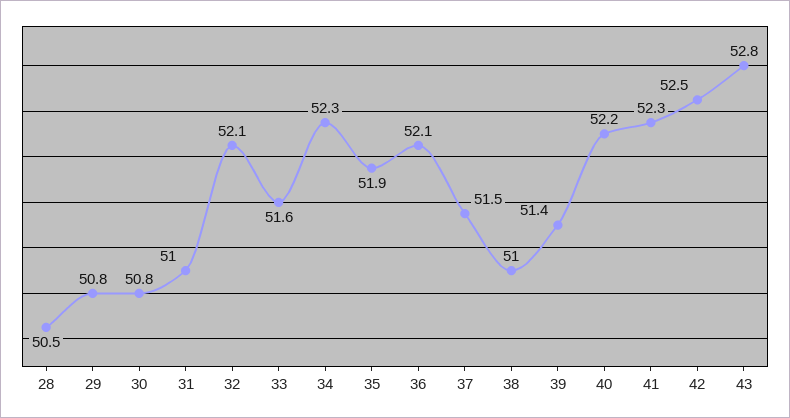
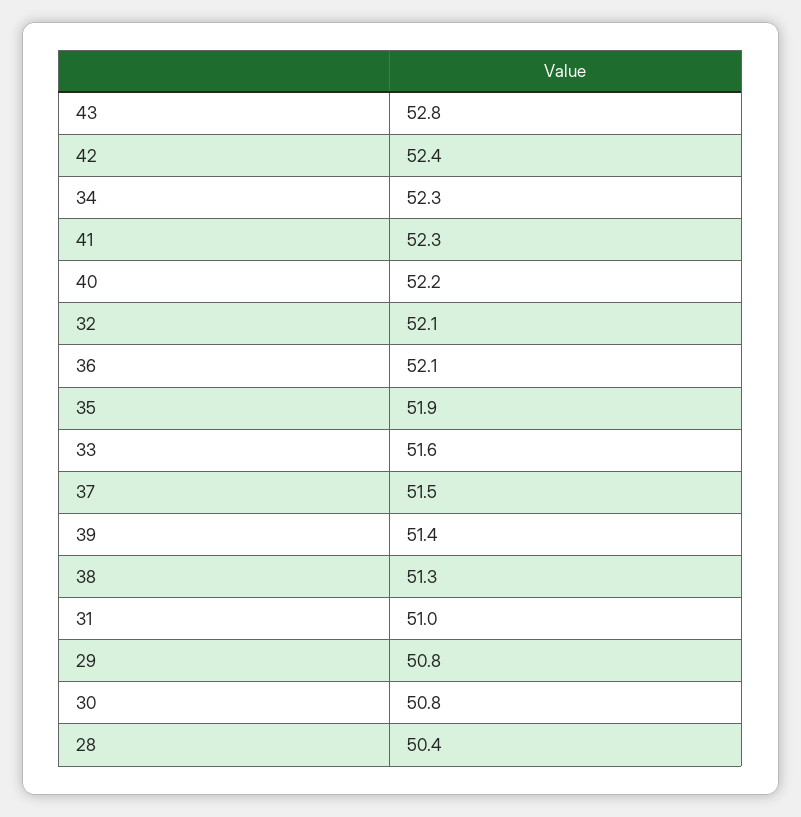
28: 50.5 -> 50.4
38: 51 -> 51.3
42: 52.5 -> 52.4

